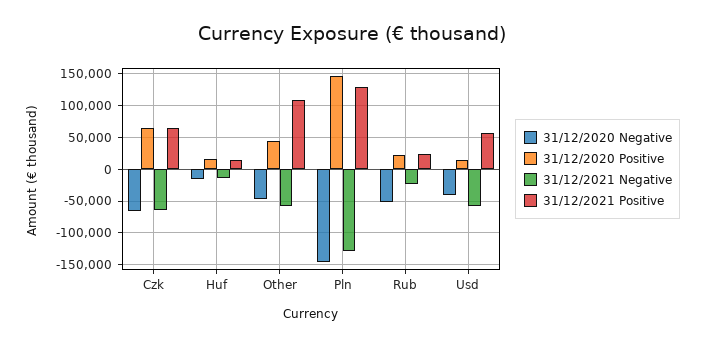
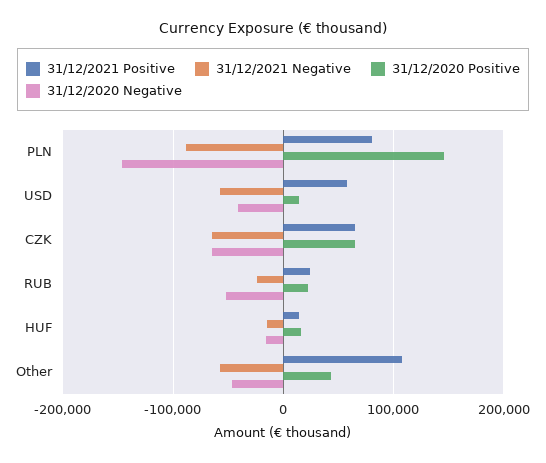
31/12/2021 Negative, Pln: -130000 -> -90000
31/12/2021 Positive, Pln: 130000 -> 80000

